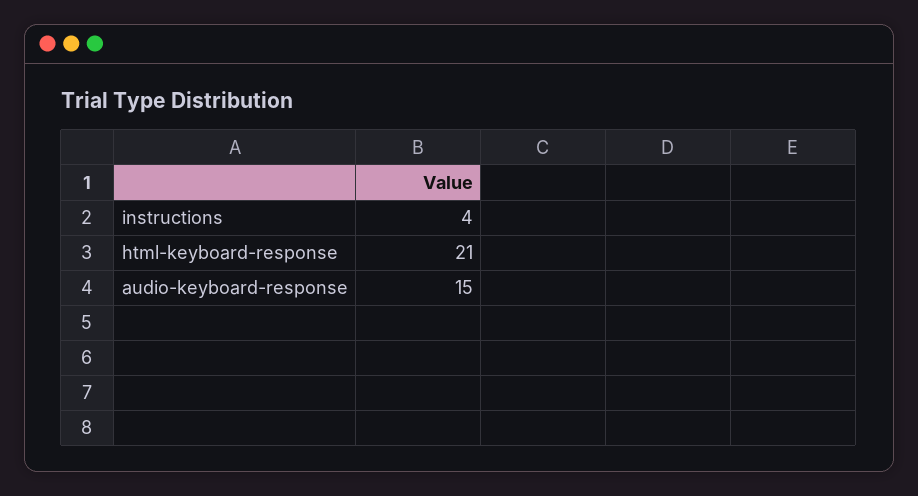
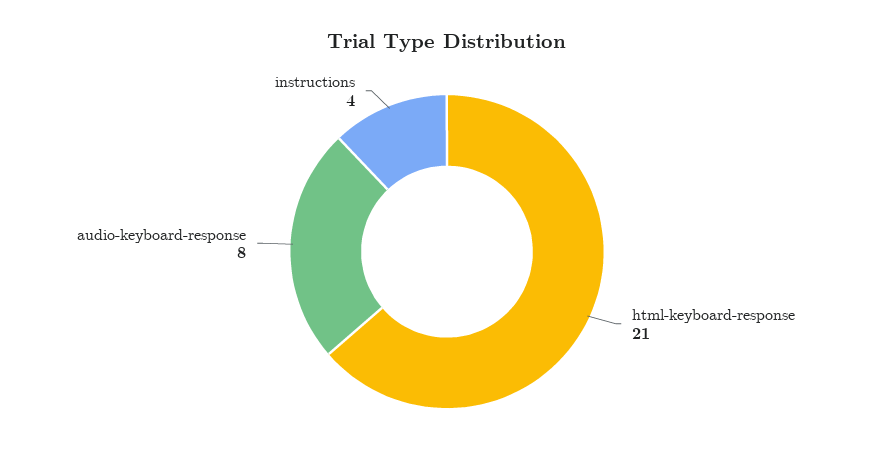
audio-keyboard-response: 15 -> 8

